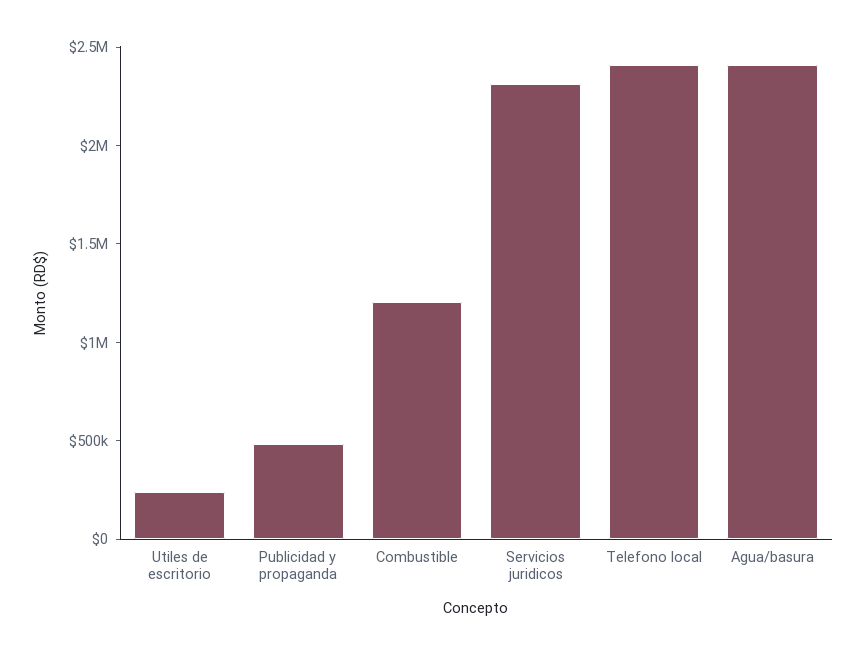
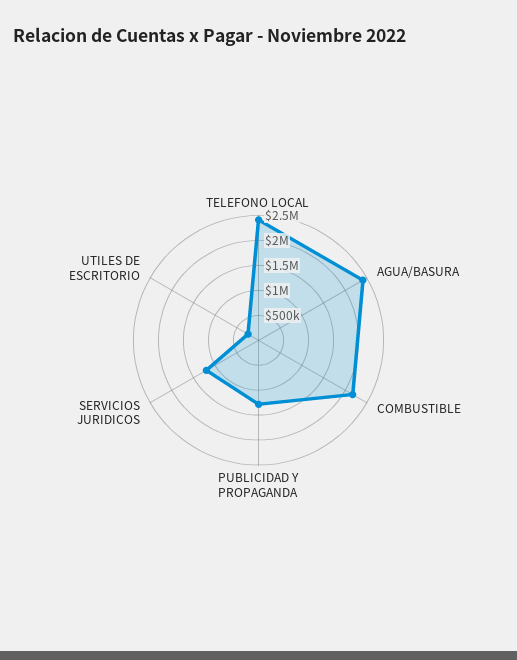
Publicidad y propaganda: 500000 -> 1250000
Combustible: 1200000 -> 2250000
Servicios juridicos: 2300000 -> 1250000

